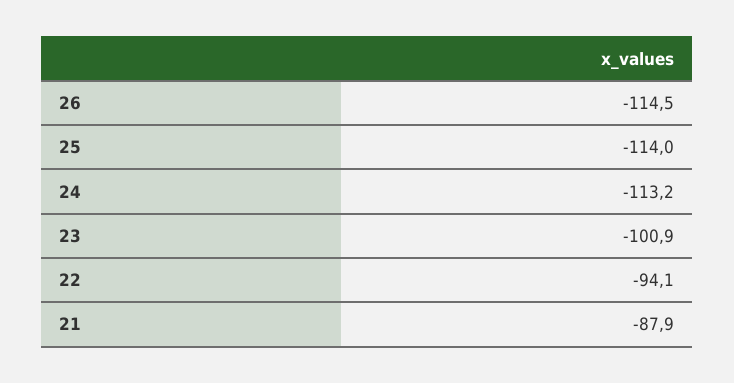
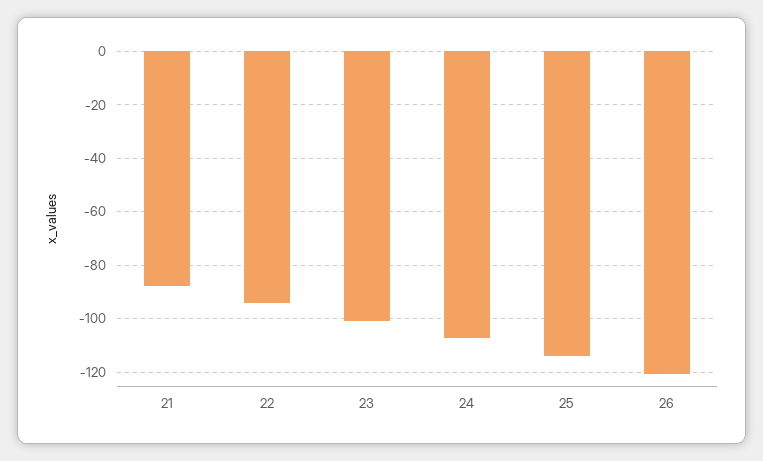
26: -114.5 -> -120
24: -113.2 -> -107.5

